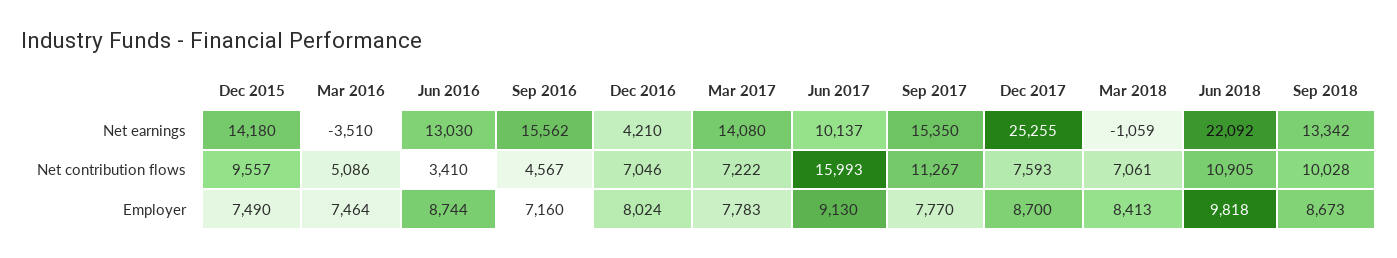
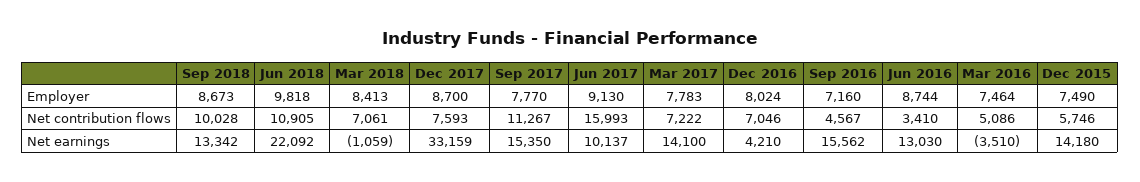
Mar 2017, Net earnings: 14080 -> 14100
Dec 2017, Net earnings: 25255 -> 33159
Dec 2015, Net contribution flows: 9557 -> 5746

